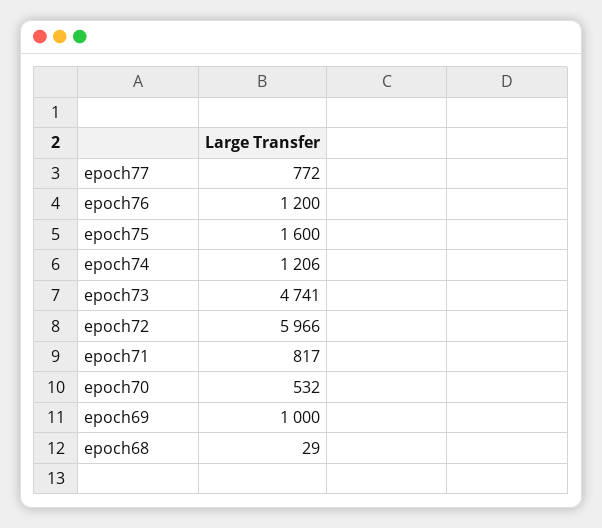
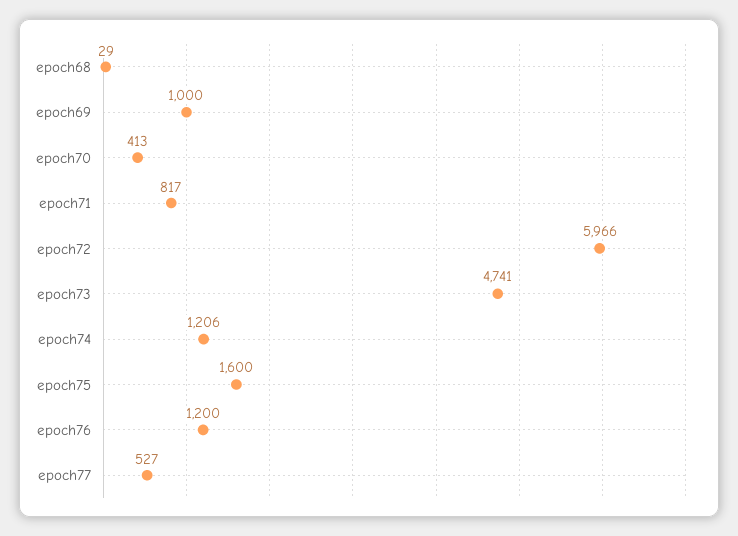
epoch77: 772 -> 527
epoch70: 532 -> 413

